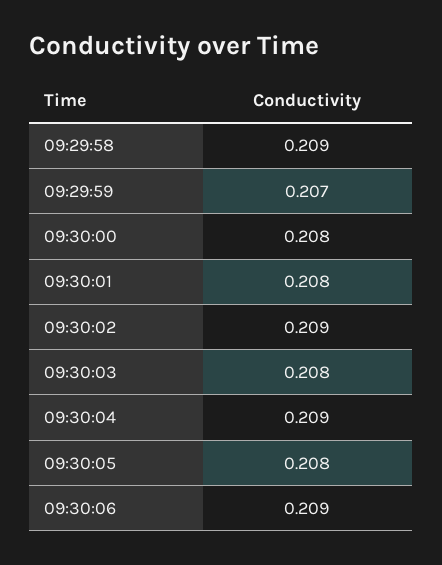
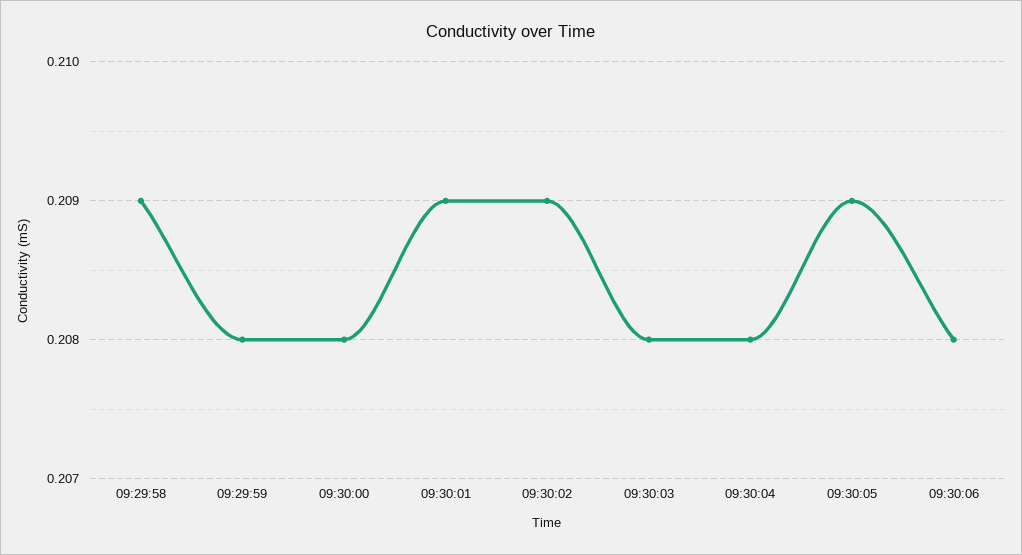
09:29:59: 0.207 -> 0.208
09:30:01: 0.208 -> 0.209
09:30:04: 0.209 -> 0.208
09:30:05: 0.208 -> 0.209
09:30:06: 0.209 -> 0.208

